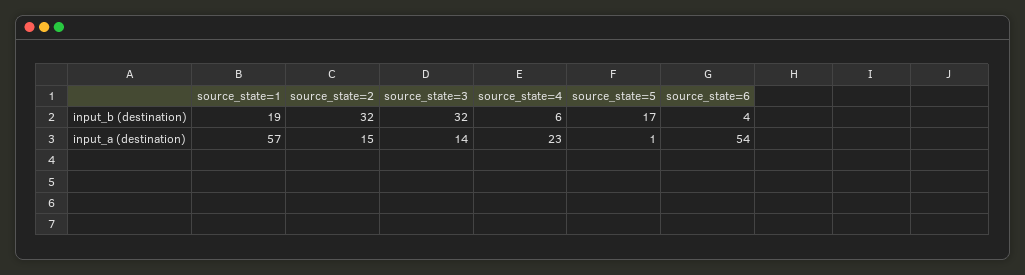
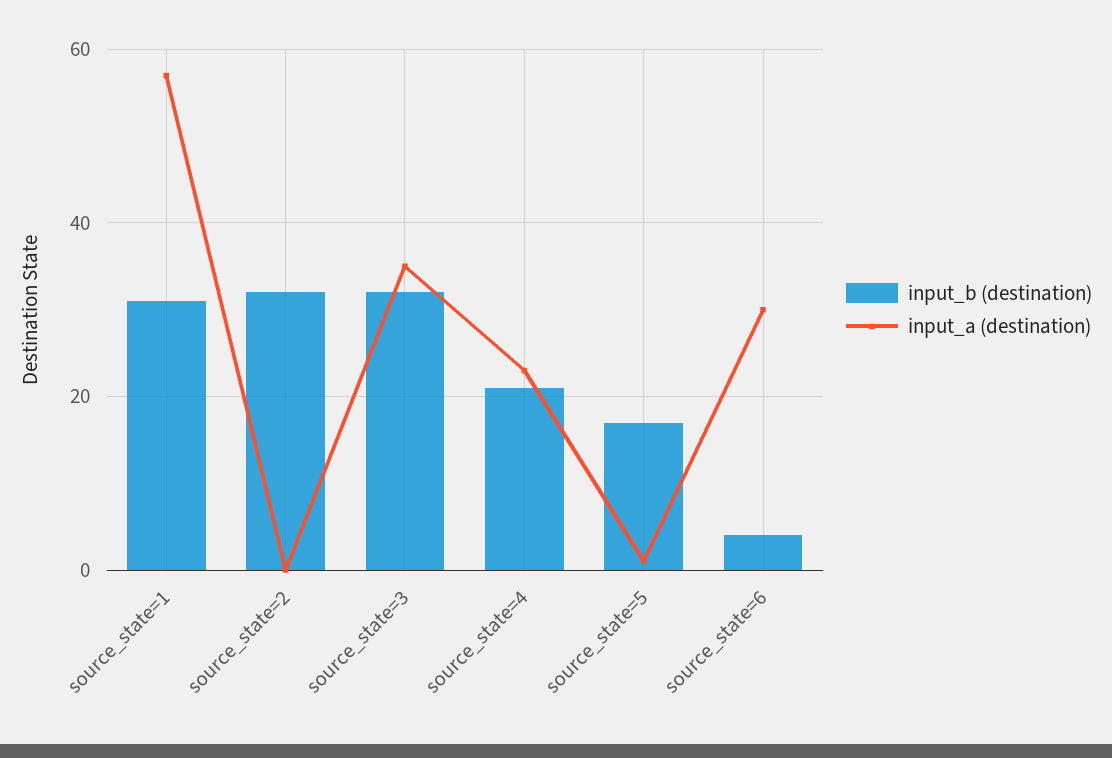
input_b (destination), source_state=1: 19 -> 30
input_b (destination), source_state=4: 6 -> 20
input_a (destination), source_state=2: 15 -> 0
input_a (destination), source_state=3: 14 -> 35
input_a (destination), source_state=6: 54 -> 30

